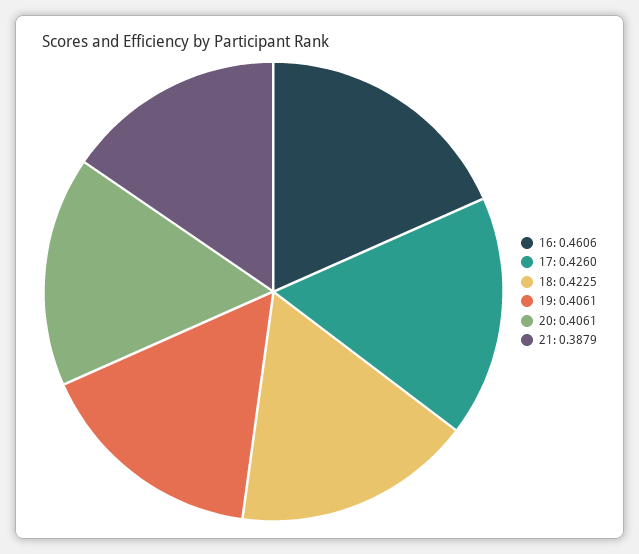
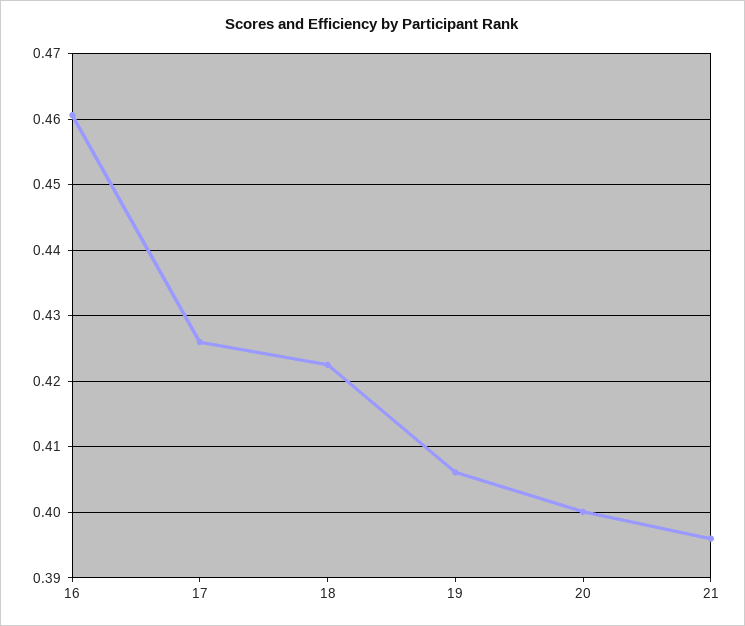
20: 0.4061 -> 0.4
21: 0.3879 -> 0.396

